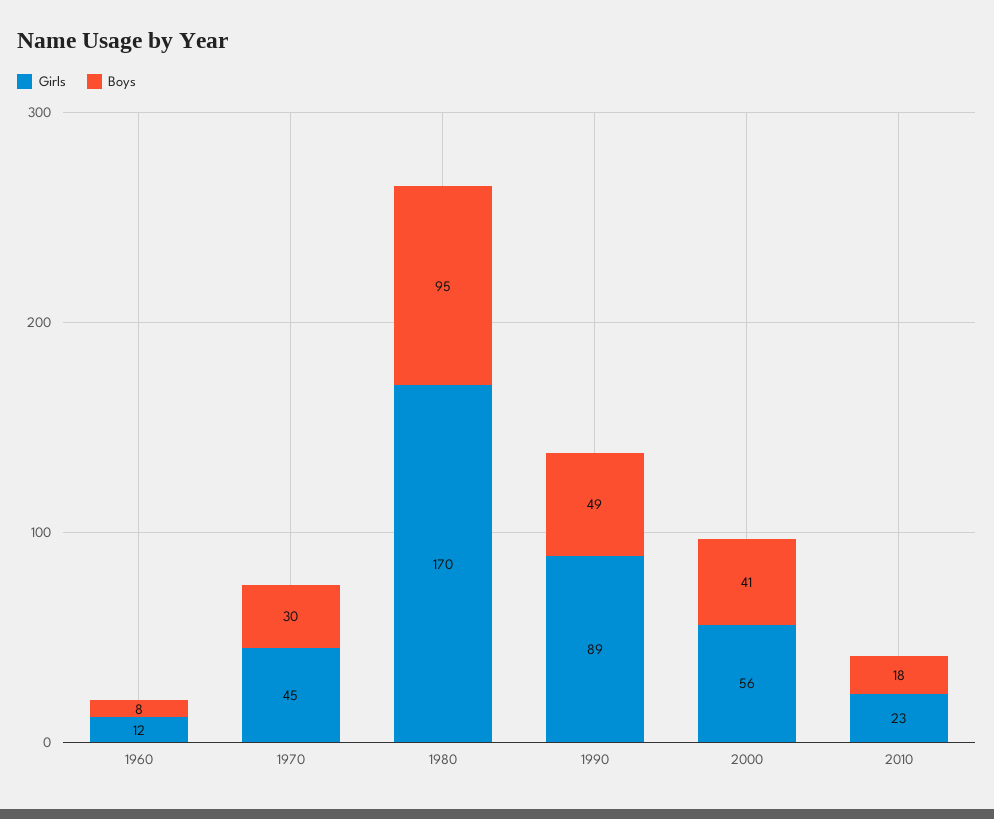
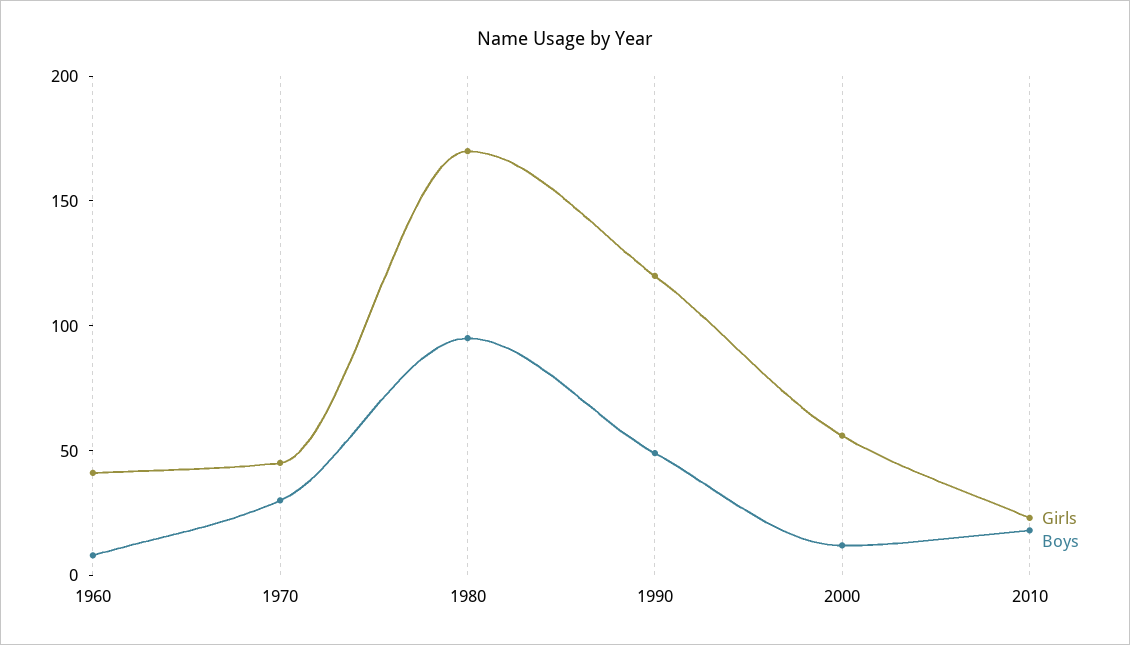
Girls, 1960: 12 -> 40
Girls, 1990: 89 -> 120
Boys, 2000: 41 -> 10

